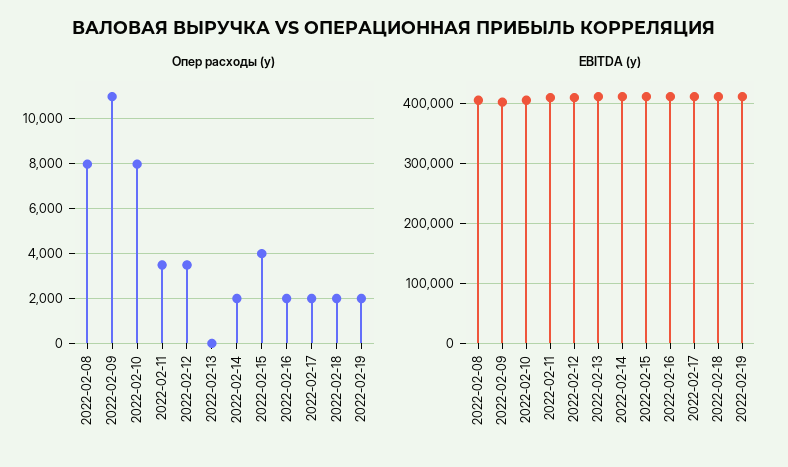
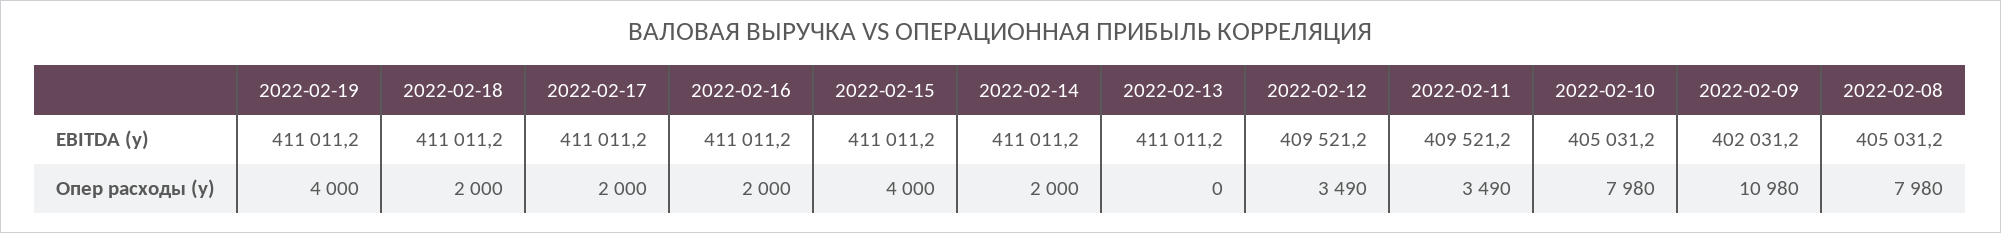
Опер расходы (y), 2022-02-19: 2000 -> 4000

